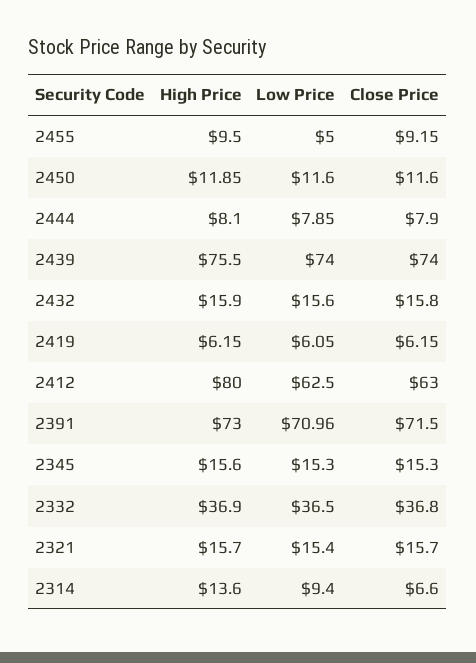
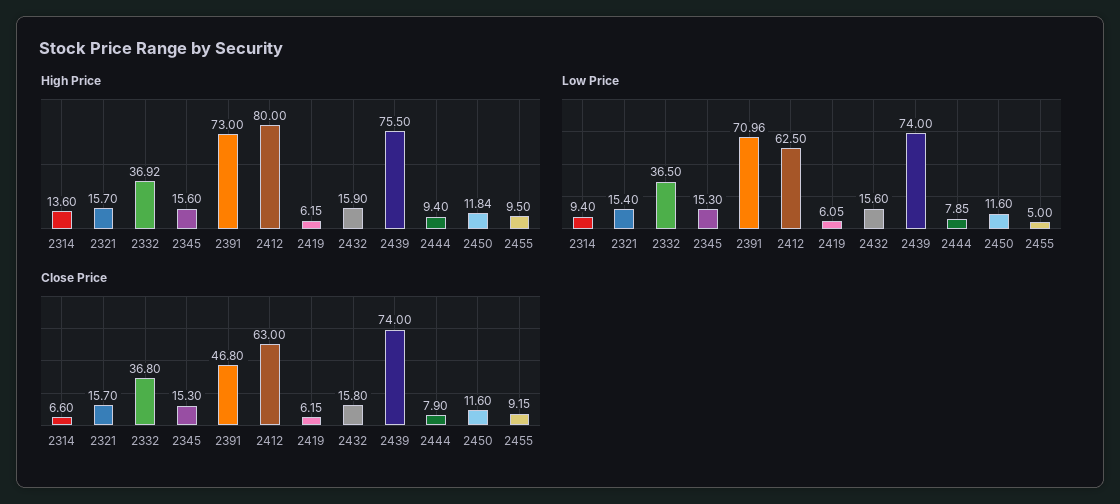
High Price, 2450: 11.85 -> 11.84
High Price, 2444: 8.1 -> 9.4
Close Price, 2391: 71.5 -> 46.8
High Price, 2332: 36.9 -> 36.92

